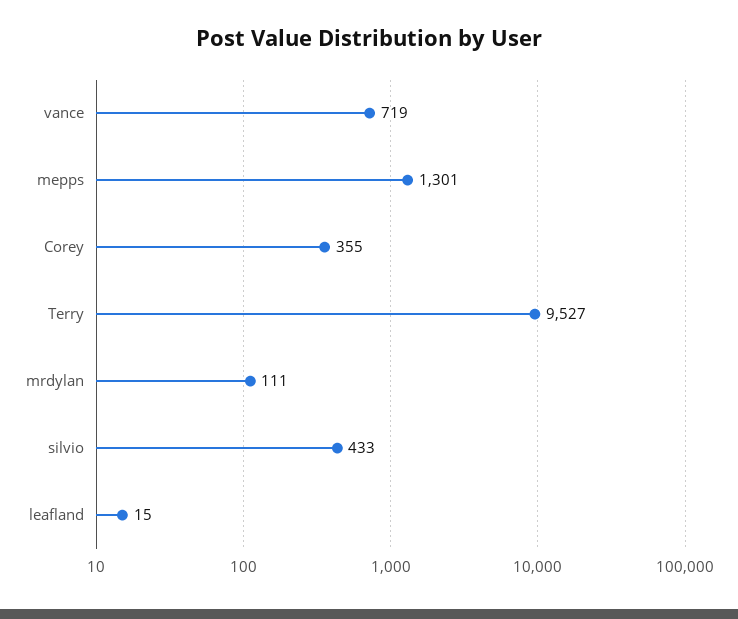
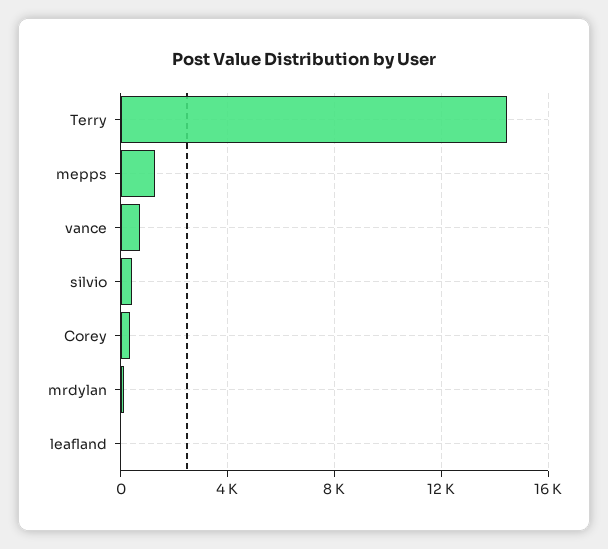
Terry: 9527 -> 14500

